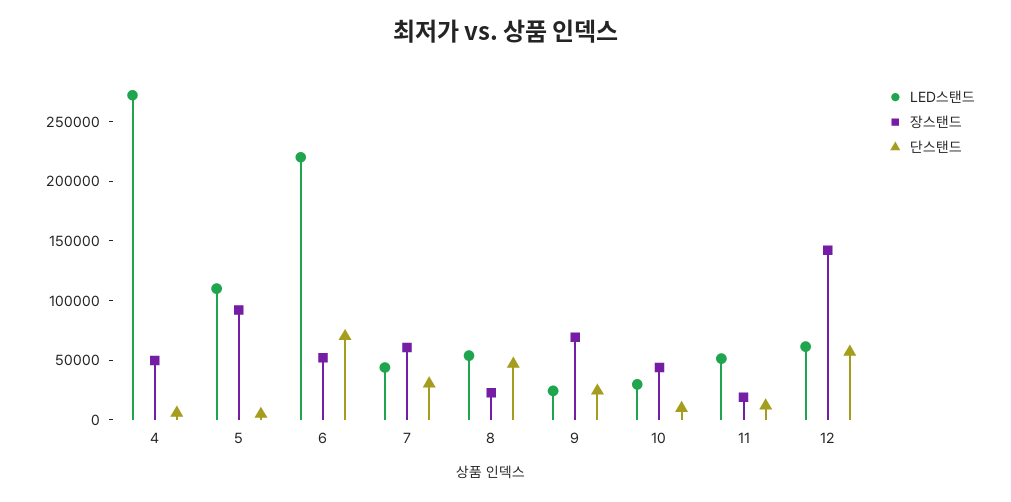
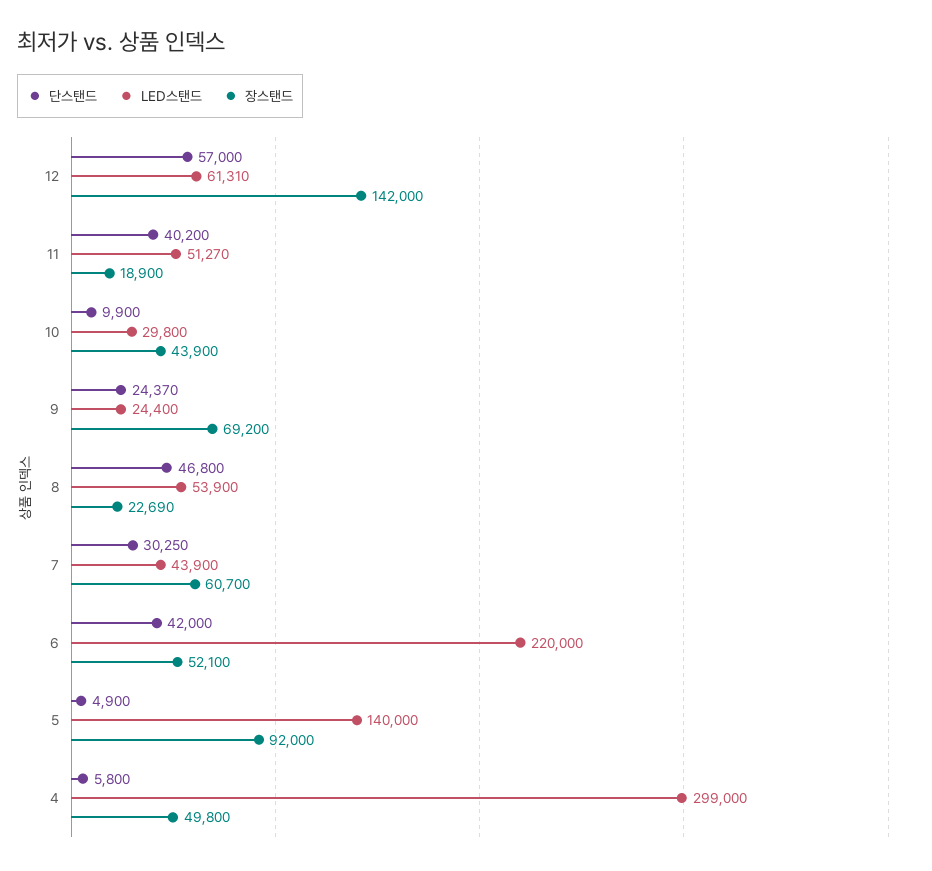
LED스탠드, 4: 270000 -> 299000
LED스탠드, 5: 110000 -> 140000
단스탠드, 6: 70000 -> 42000
단스탠드, 11: 10000 -> 40200

